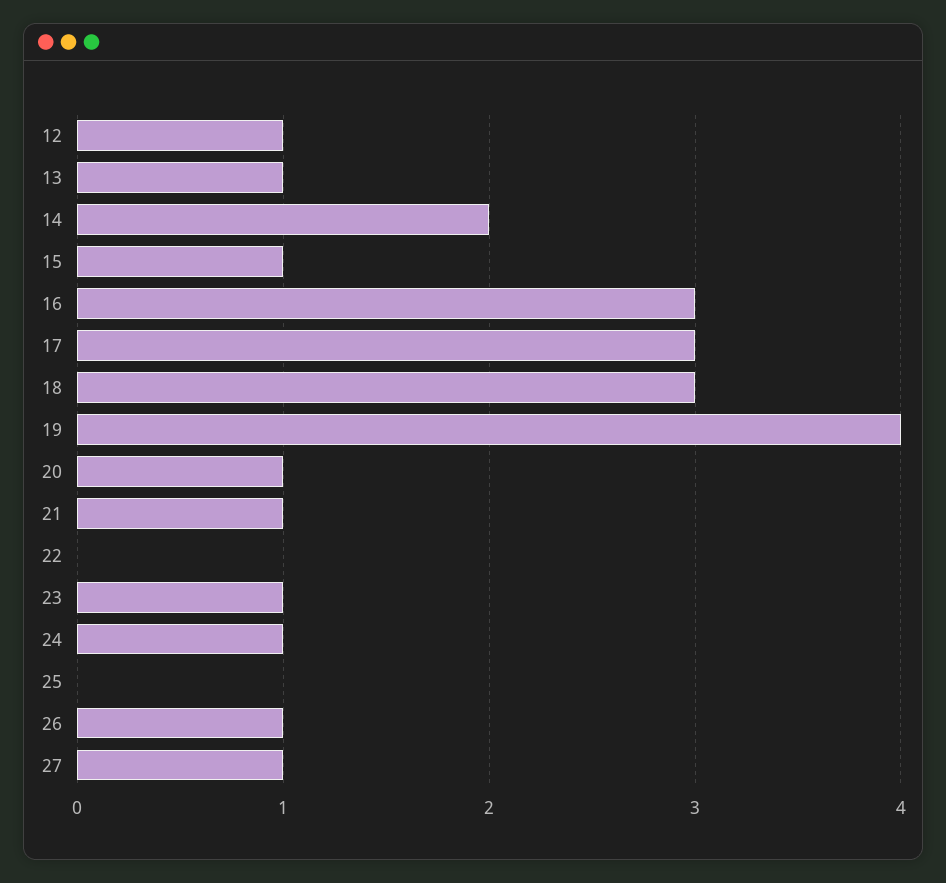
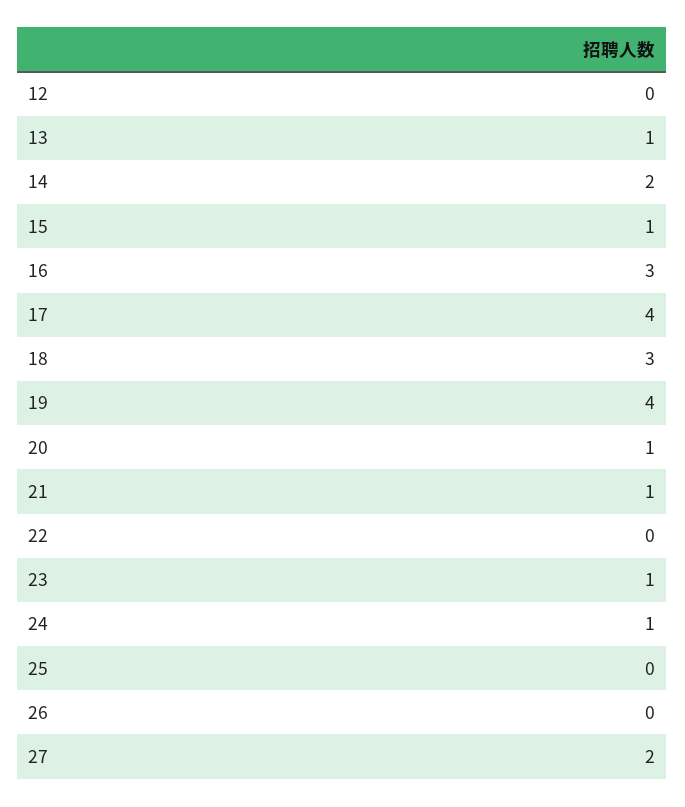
12: 1 -> 0
17: 3 -> 4
26: 1 -> 0
27: 1 -> 2

